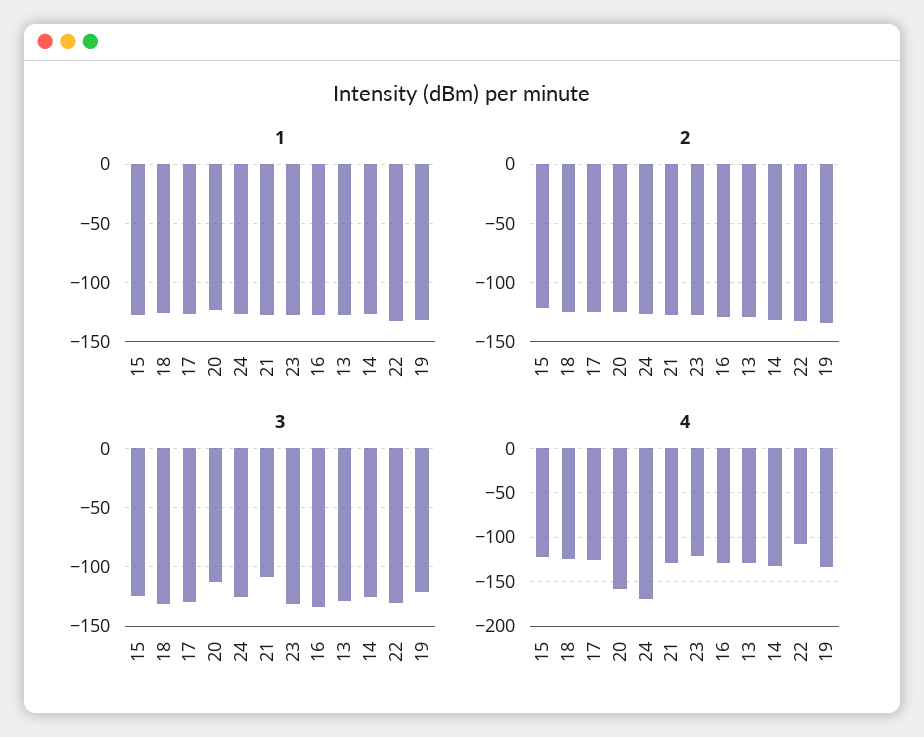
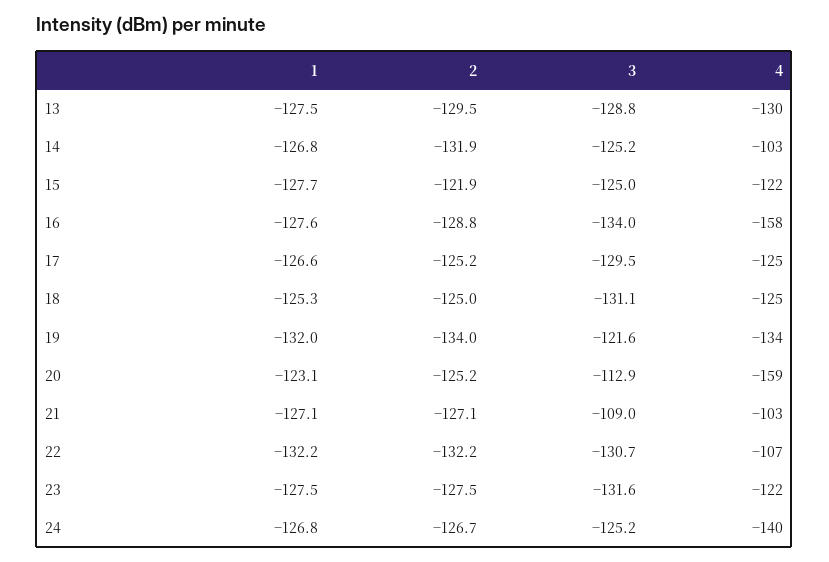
4, 24: -170 -> -140
4, 21: -130 -> -103
4, 16: -130 -> -158
4, 14: -130 -> -103

